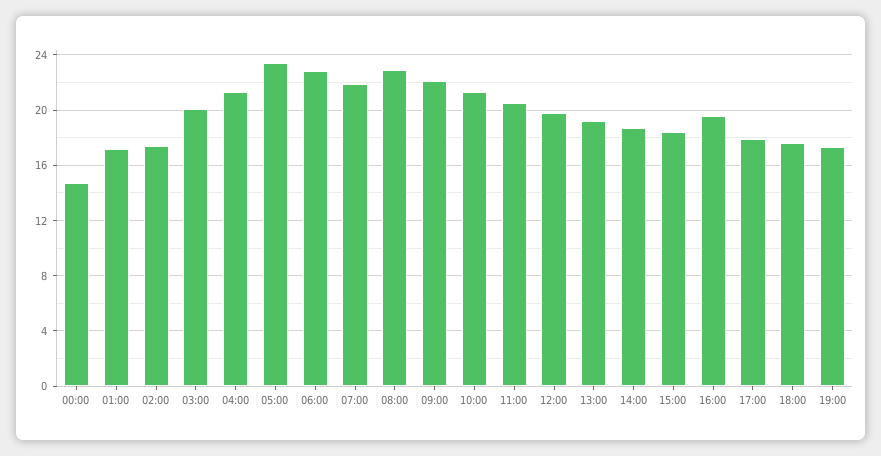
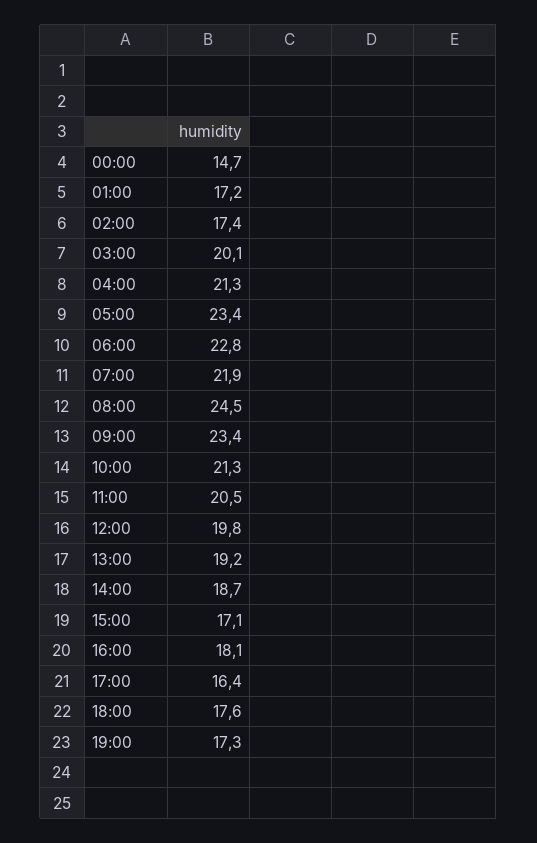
08:00: 23 -> 24.5
09:00: 22 -> 23.4
15:00: 18.5 -> 17.1
16:00: 19.5 -> 18.1
17:00: 18 -> 16.4

